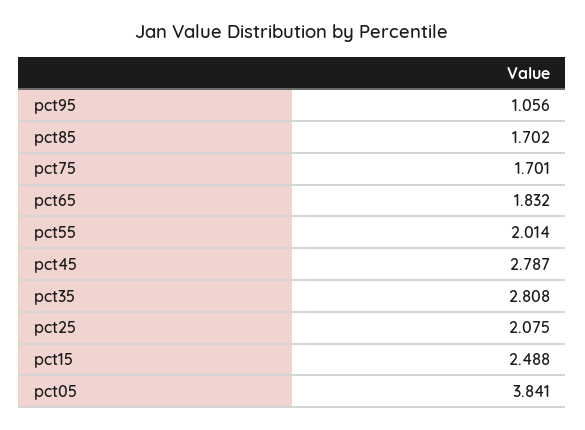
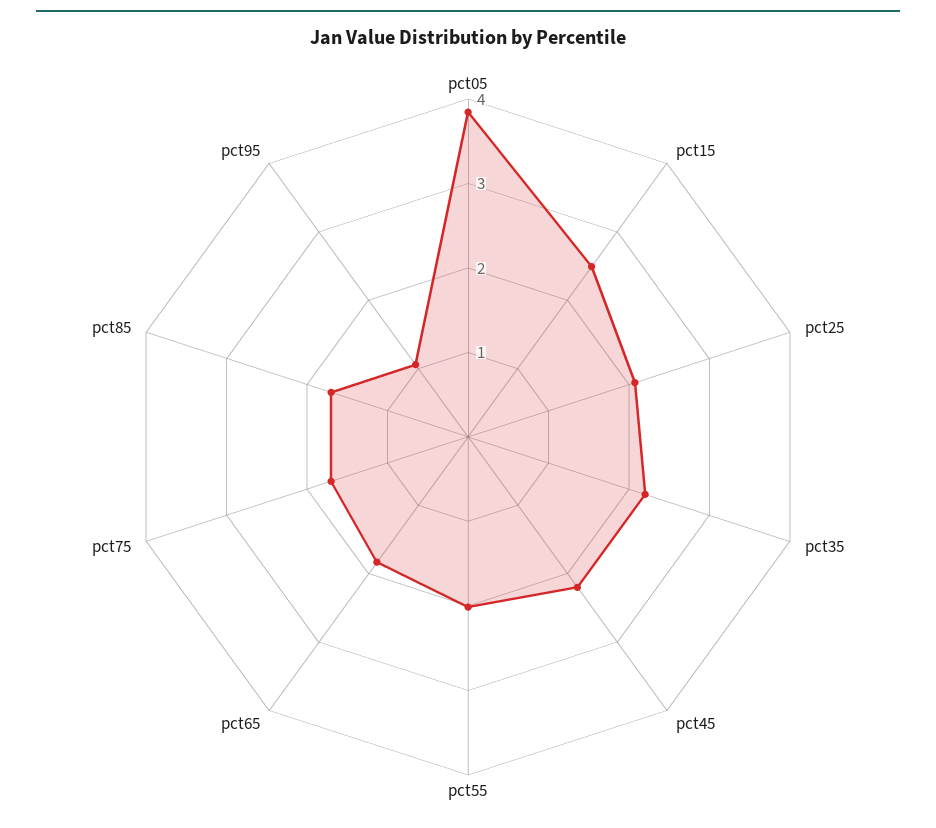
pct45: 2.787 -> 2.2
pct35: 2.808 -> 2.2

